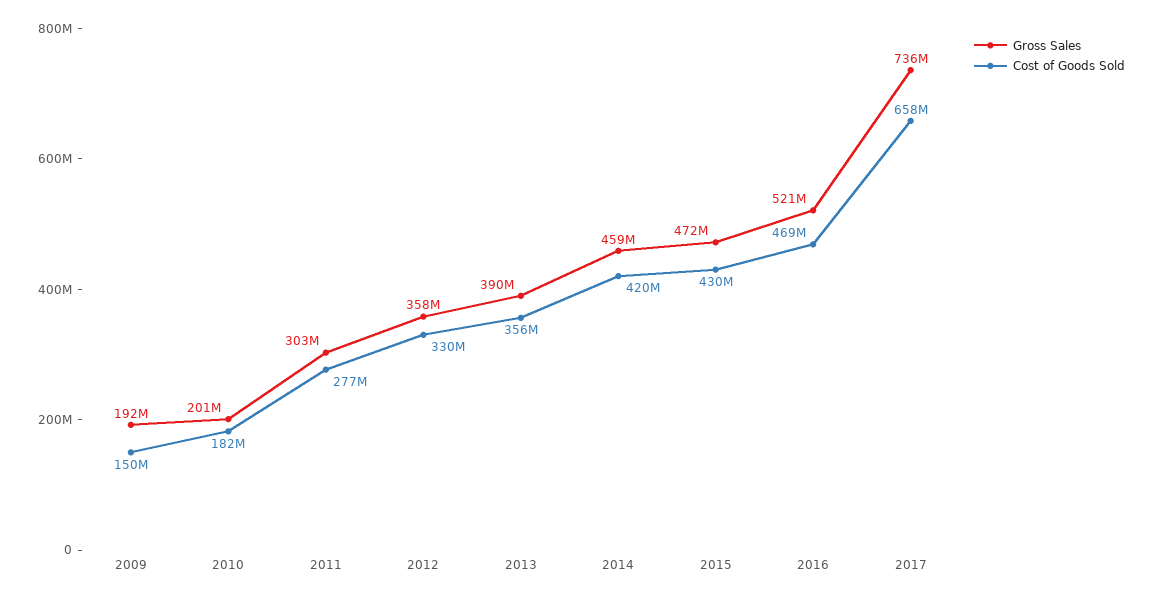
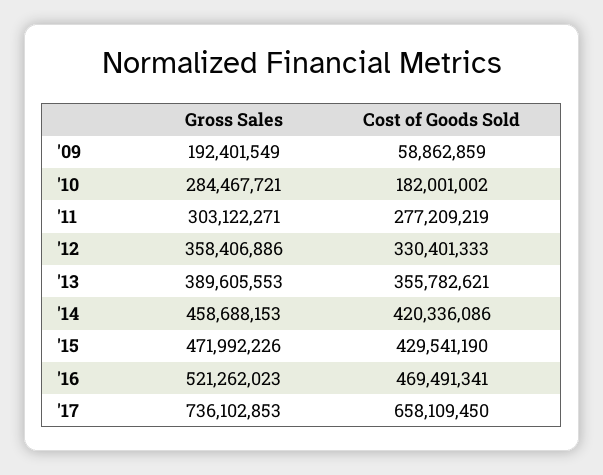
Cost of Goods Sold, 2009: 150000000 -> 58862859
Gross Sales, 2010: 201000000 -> 284467721

